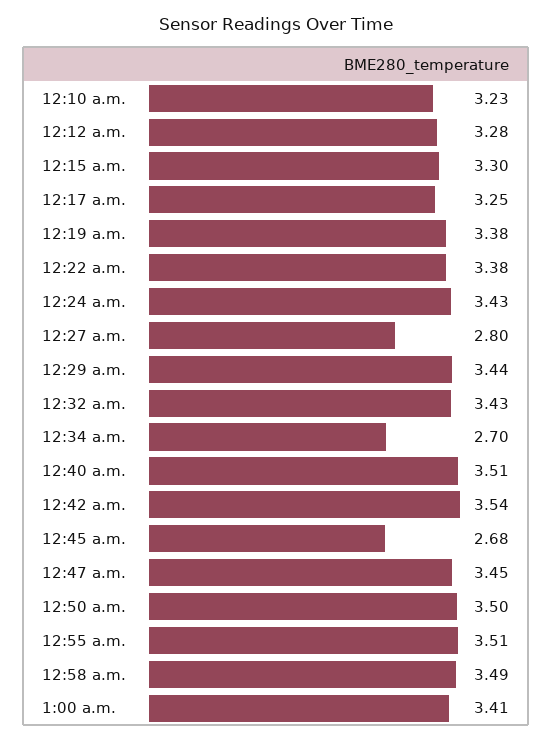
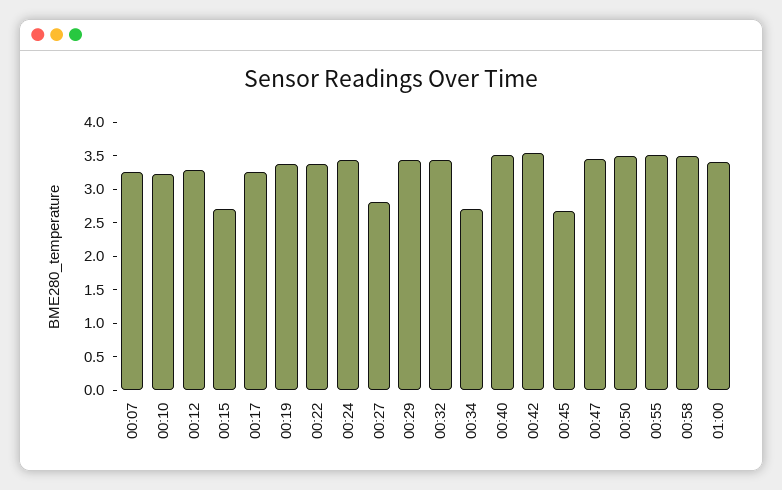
12:15 a.m.: 3.3 -> 2.75
00:07: none -> 3.25

